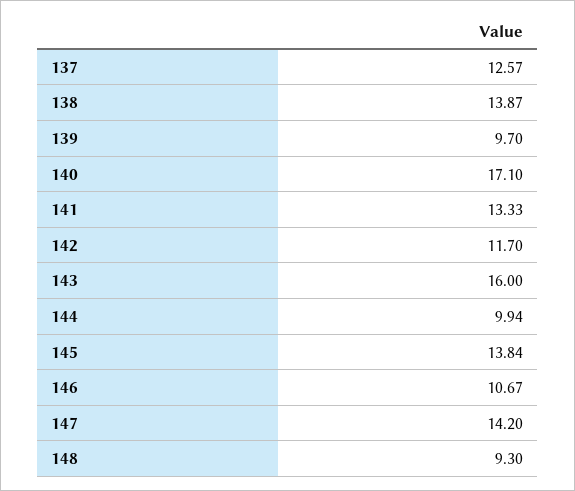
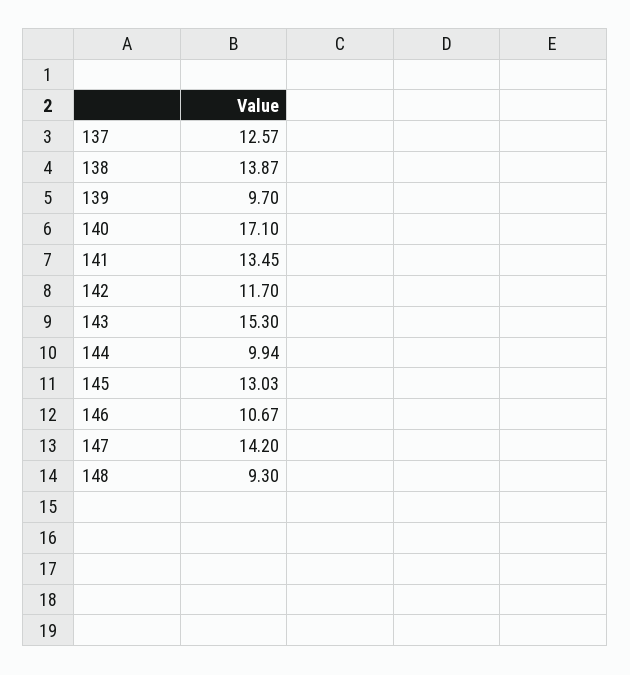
141: 13.33 -> 13.45
143: 16 -> 15.3
145: 13.84 -> 13.03

